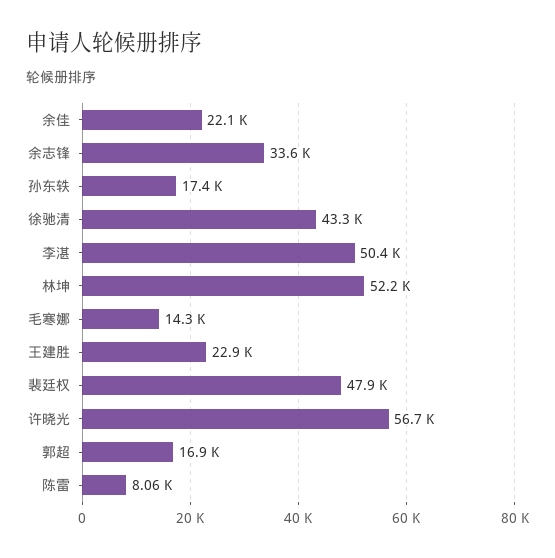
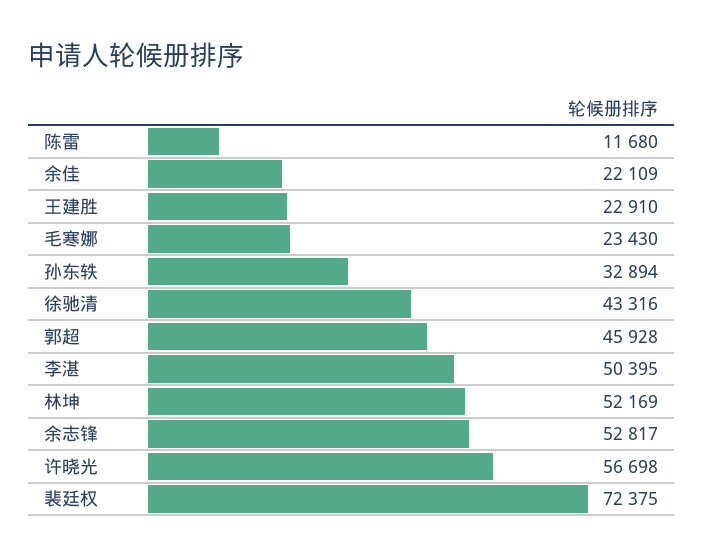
余志锋: 33600 -> 52817
孙东轶: 17400 -> 32894
毛寒娜: 14300 -> 23430
裴廷权: 47900 -> 72375
郭超: 16900 -> 45928
陈雷: 8060 -> 11680

